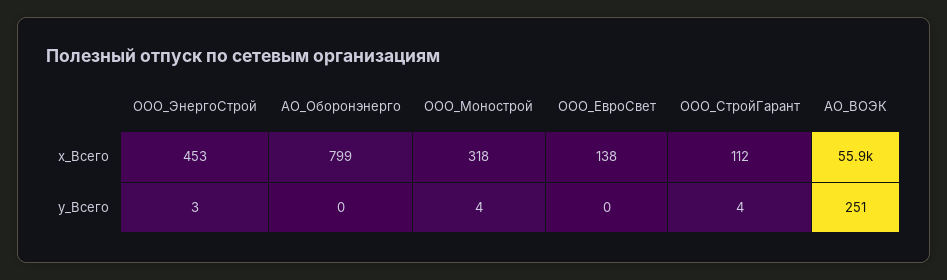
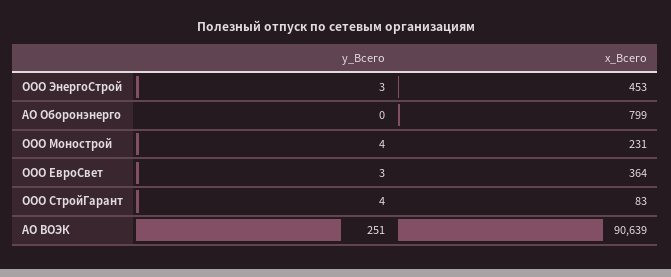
ООО_Монострой, x_Всего: 318 -> 231
ООО_ЕвроСвет, x_Всего: 138 -> 364
ООО_СтройГарант, x_Всего: 112 -> 83
АО_ВОЭК, x_Всего: 55900 -> 90639
ООО_ЕвроСвет, y_Всего: 0 -> 3

